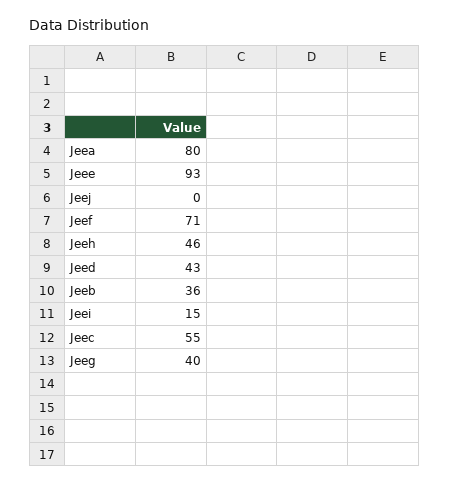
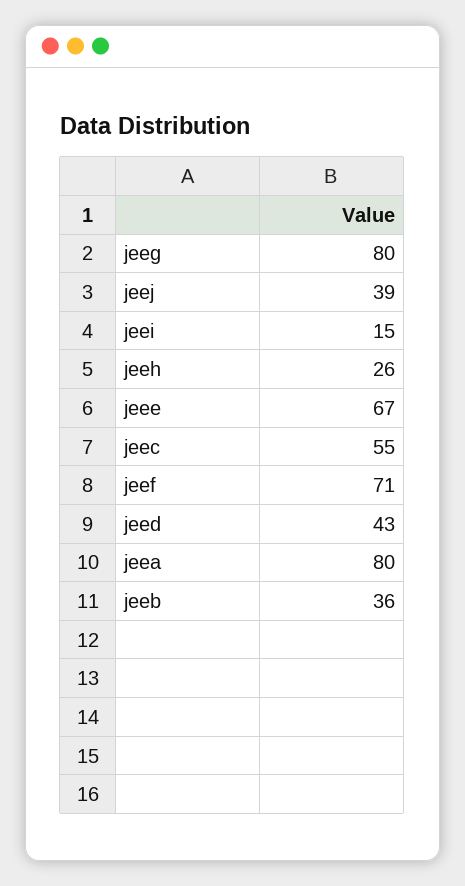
Jeee: 93 -> 67
Jeej: 0 -> 39
Jeeh: 46 -> 26
Jeeg: 40 -> 80

